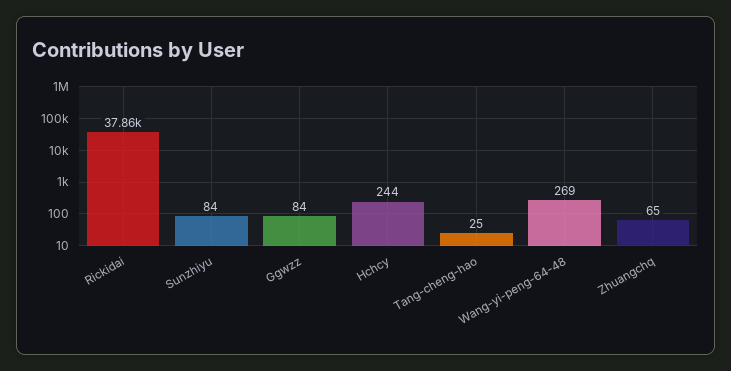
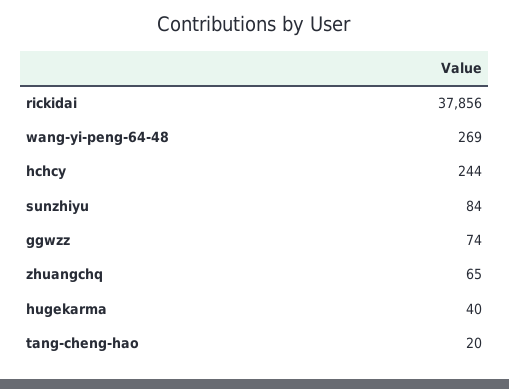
Ggwzz: 84 -> 74
Tang-cheng-hao: 25 -> 20
hugekarma: none -> 40

